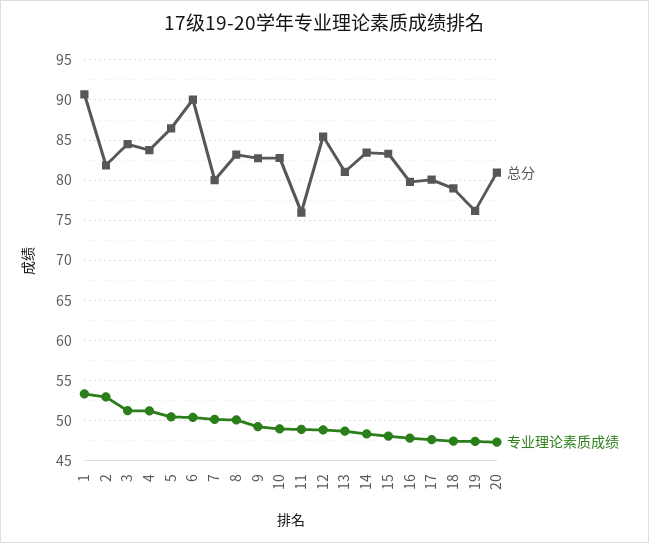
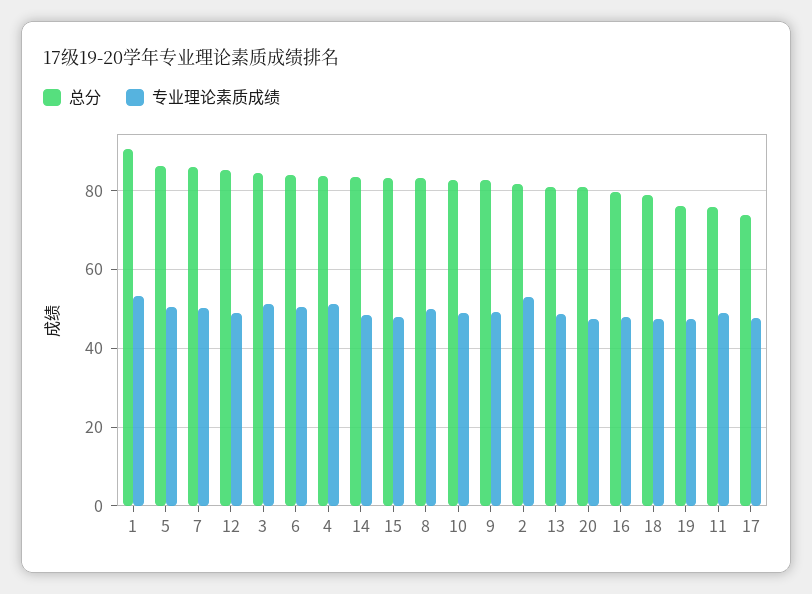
总分, 6: 90 -> 84
总分, 7: 80 -> 86
总分, 17: 80 -> 74

